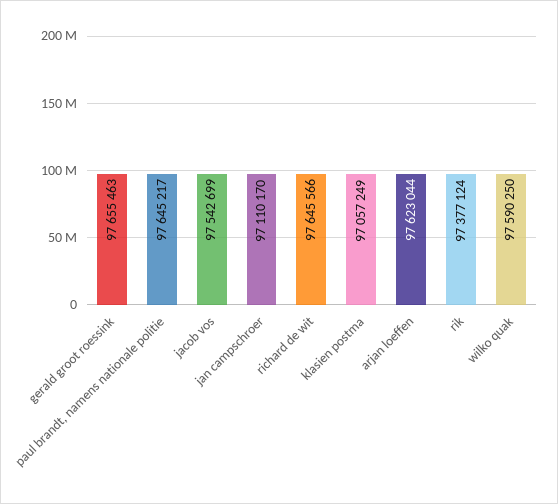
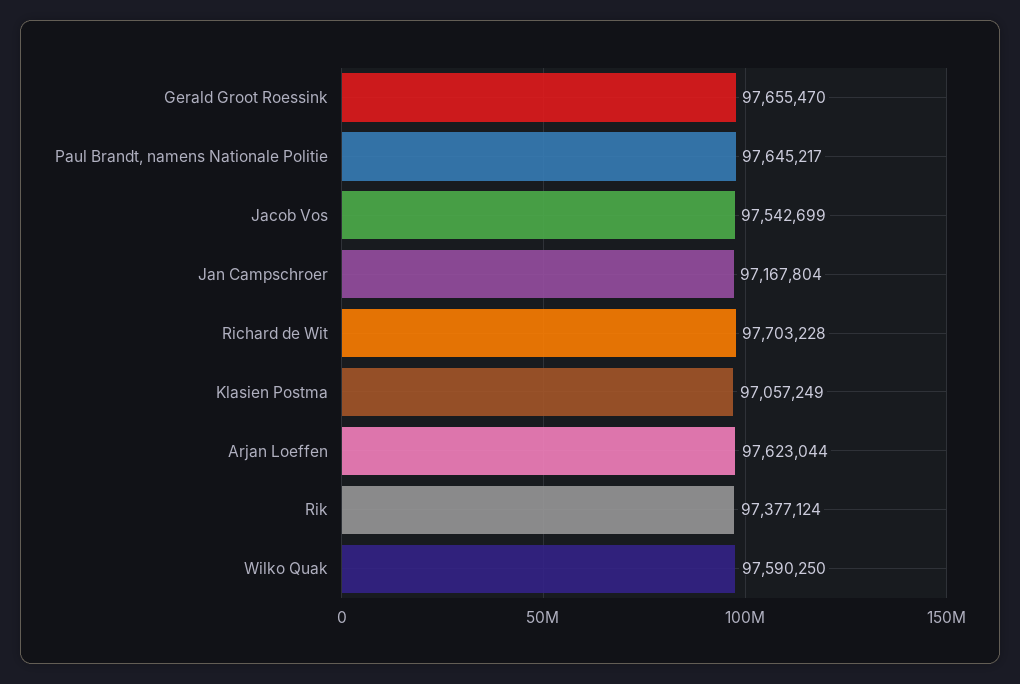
gerald groot roessink: 97655463 -> 97655470
jan campschroer: 97110170 -> 97167804
richard de wit: 97645566 -> 97703228

